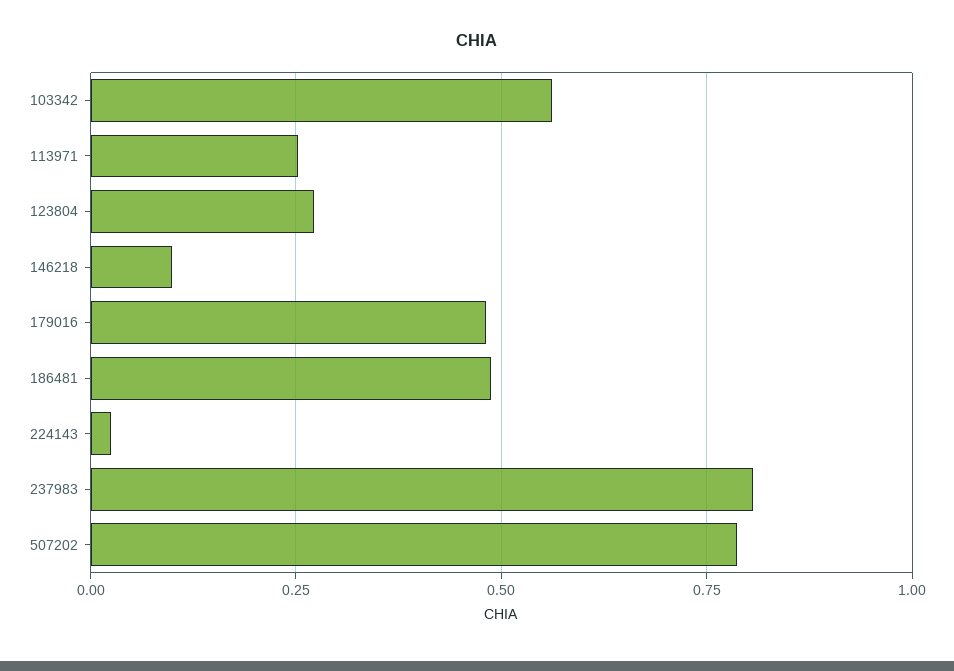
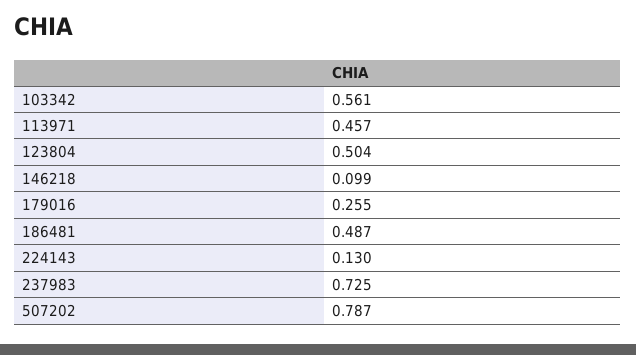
113971: 0.25 -> 0.457
123804: 0.275 -> 0.504
179016: 0.475 -> 0.255
224143: 0.025 -> 0.13
237983: 0.8 -> 0.725

